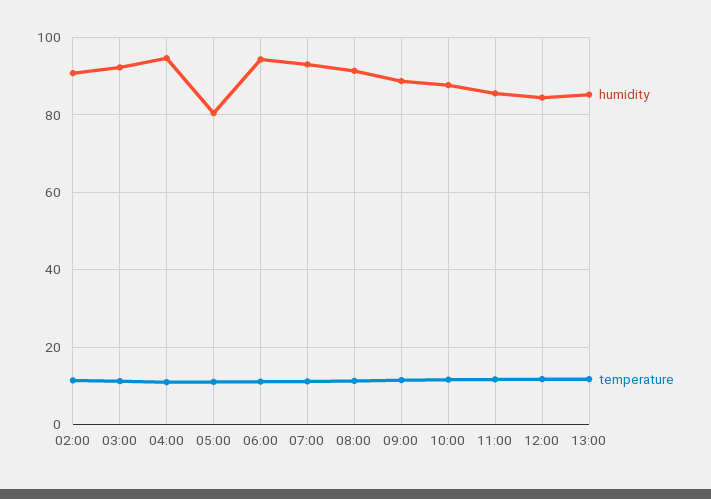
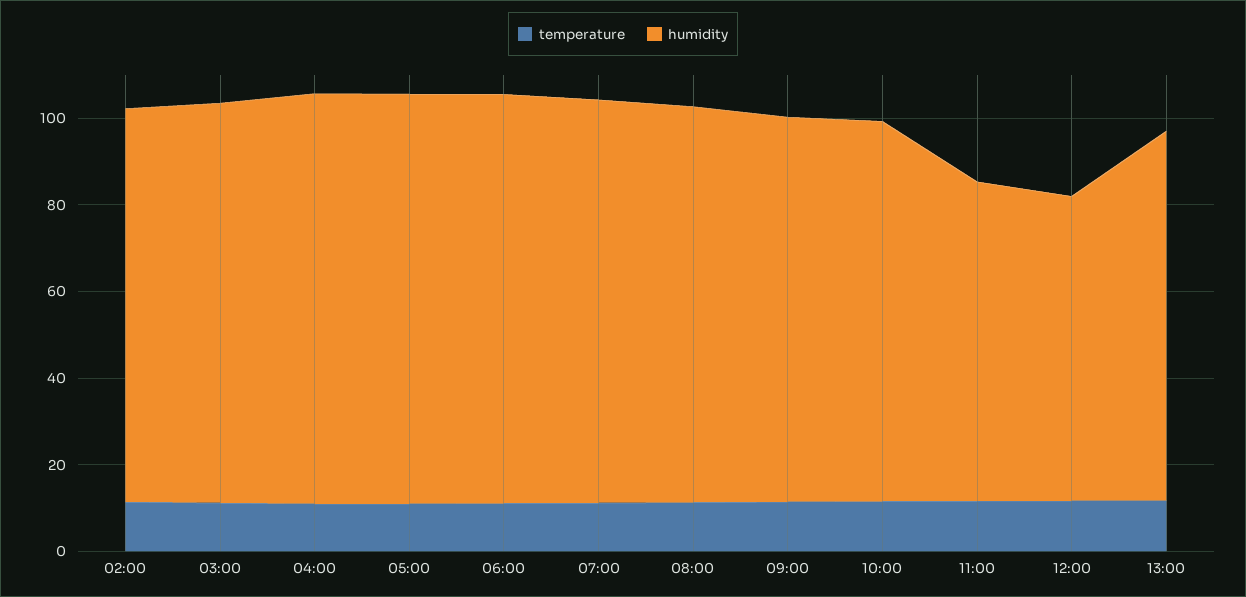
humidity, 05:00: 80 -> 95
humidity, 11:00: 86 -> 75
humidity, 12:00: 84 -> 70

